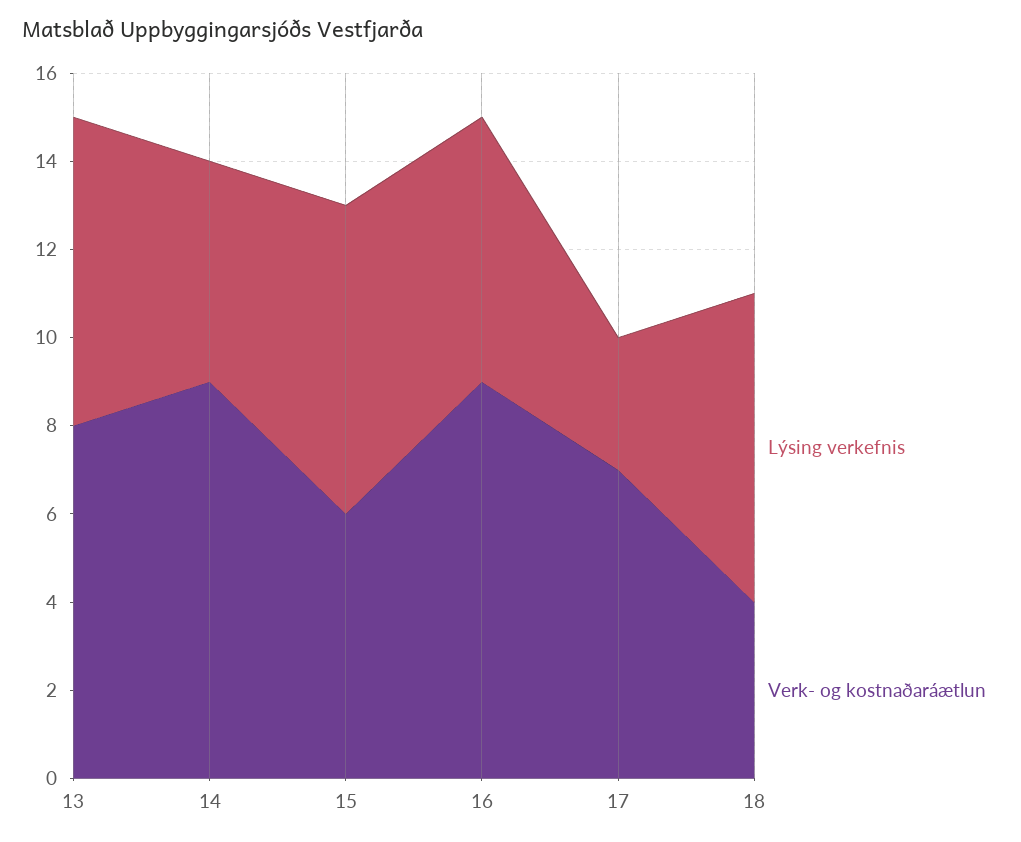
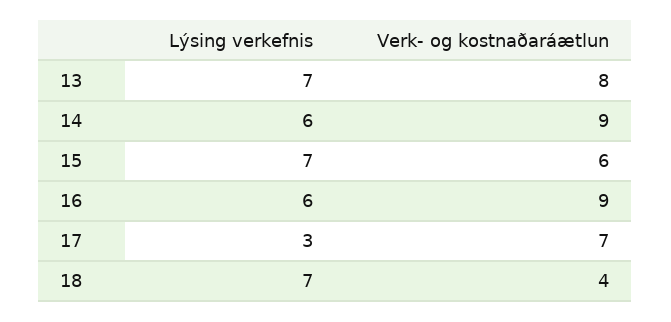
Lýsing verkefnis, 14: 5 -> 6

